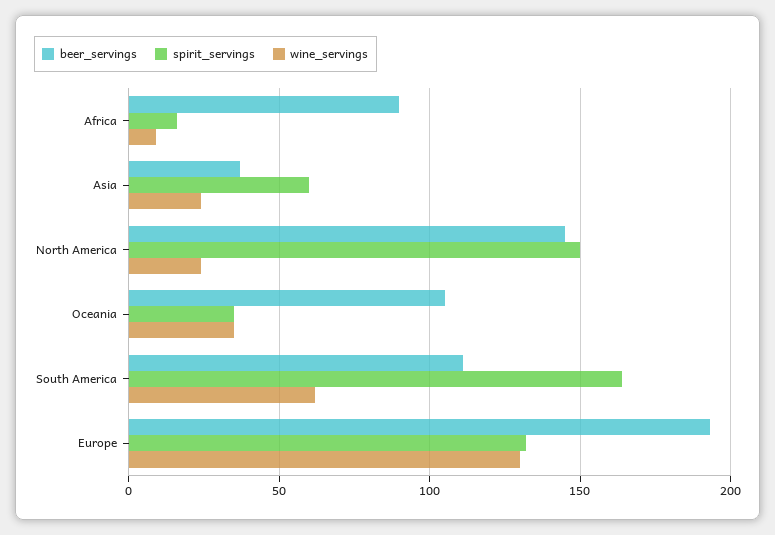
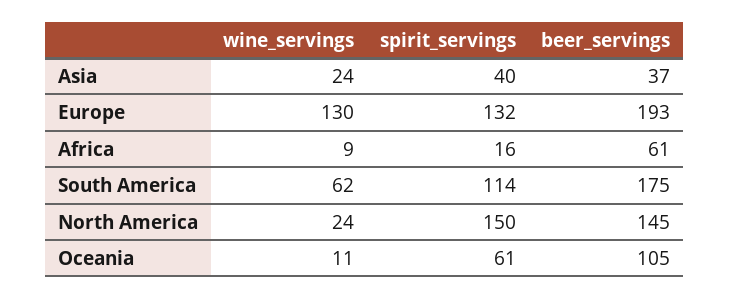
beer_servings, Africa: 90 -> 61
spirit_servings, Asia: 60 -> 40
spirit_servings, Oceania: 35 -> 61
wine_servings, Oceania: 35 -> 11
beer_servings, South America: 110 -> 175
spirit_servings, South America: 165 -> 114

